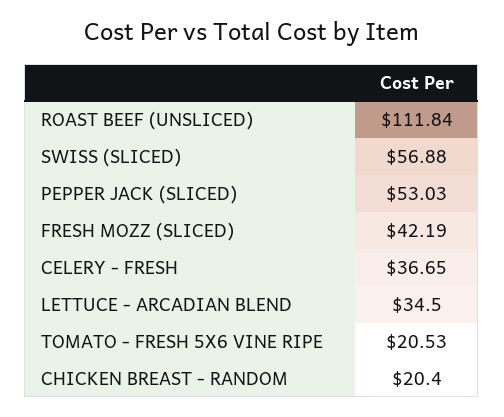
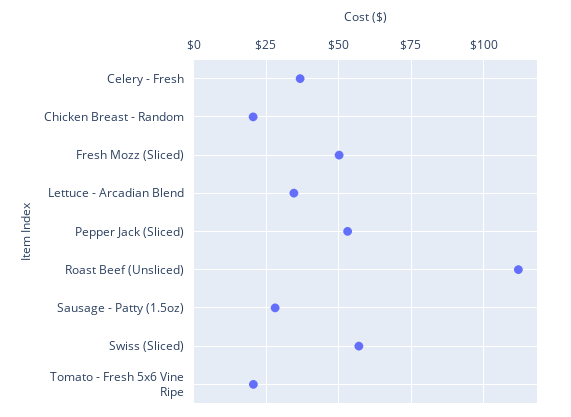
FRESH MOZZ (SLICED): 42.19 -> 50
Sausage - Patty (1.5oz): none -> 27.5

